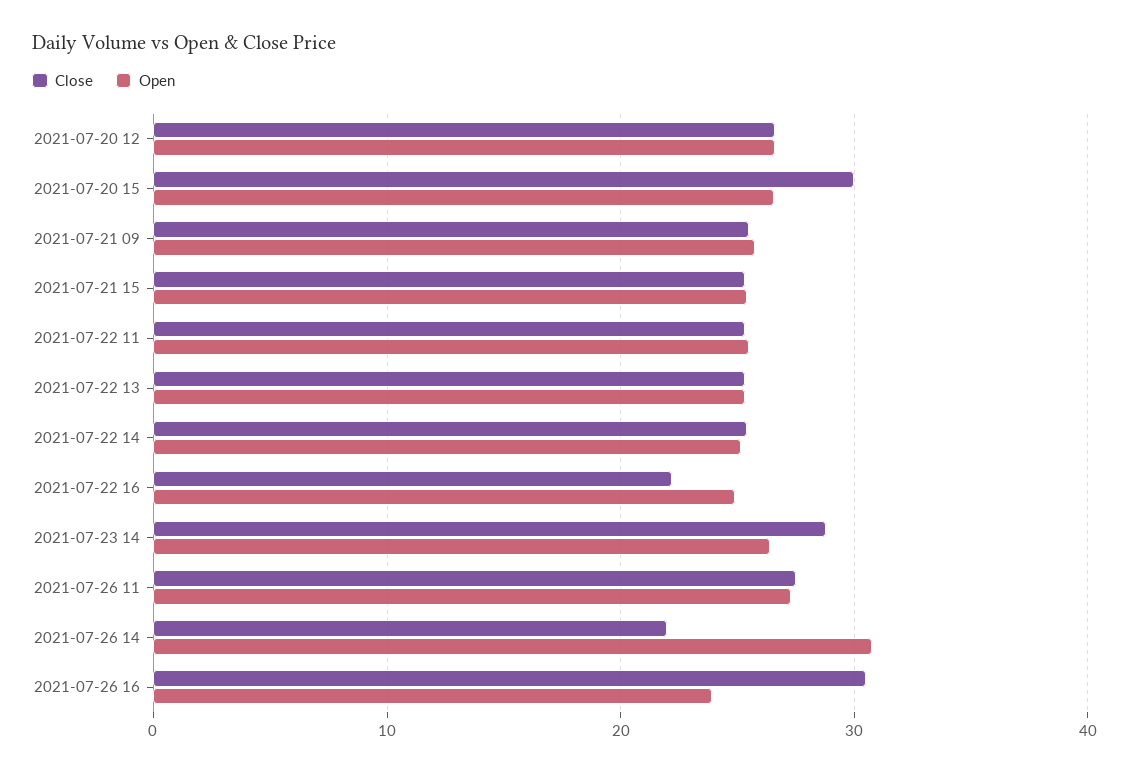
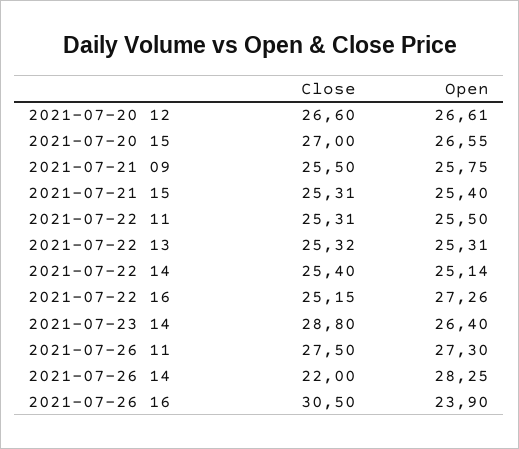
Close, 2021-07-20 15: 30 -> 27
Close, 2021-07-22 16: 22 -> 25.15
Open, 2021-07-22 16: 25 -> 27.26
Open, 2021-07-26 14: 31 -> 28.25

